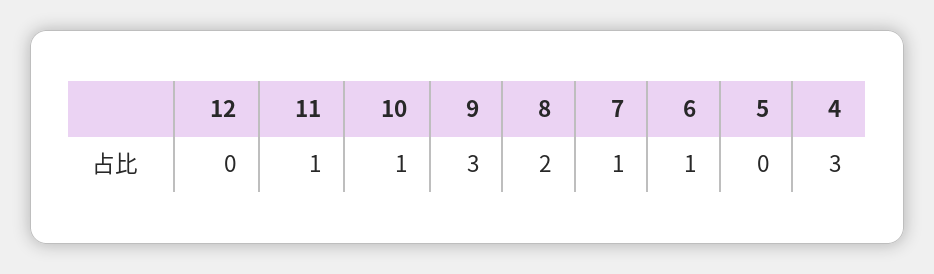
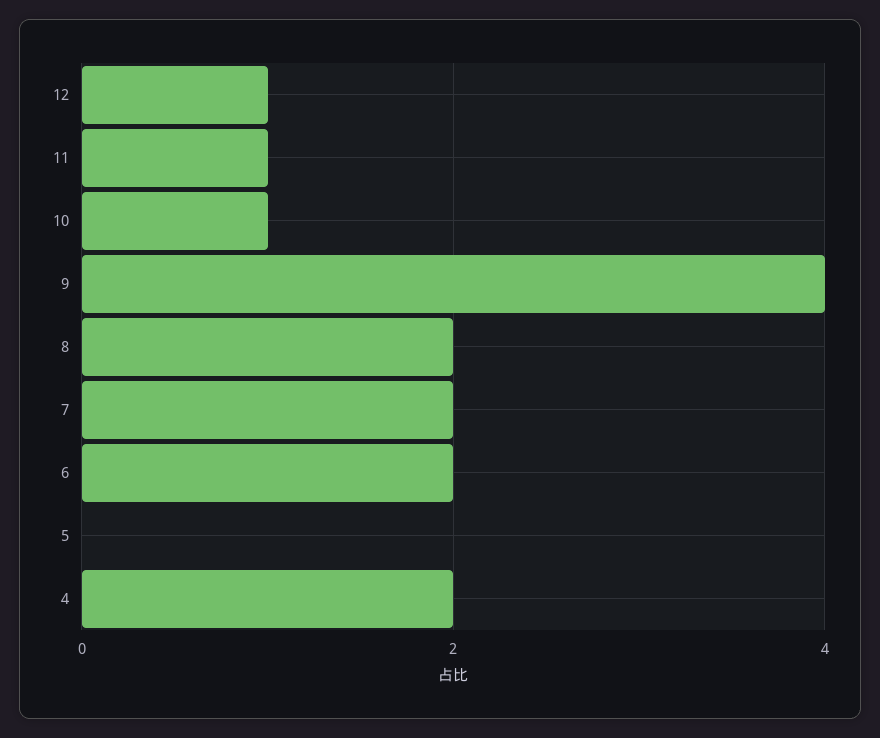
12: 0 -> 1
9: 3 -> 4
7: 1 -> 2
6: 1 -> 2
4: 3 -> 2

